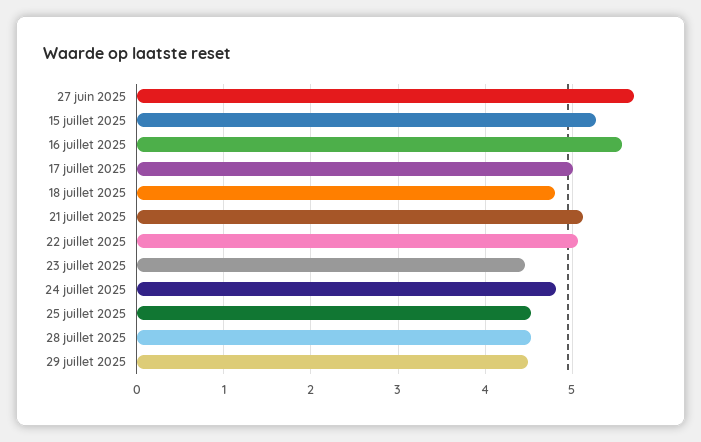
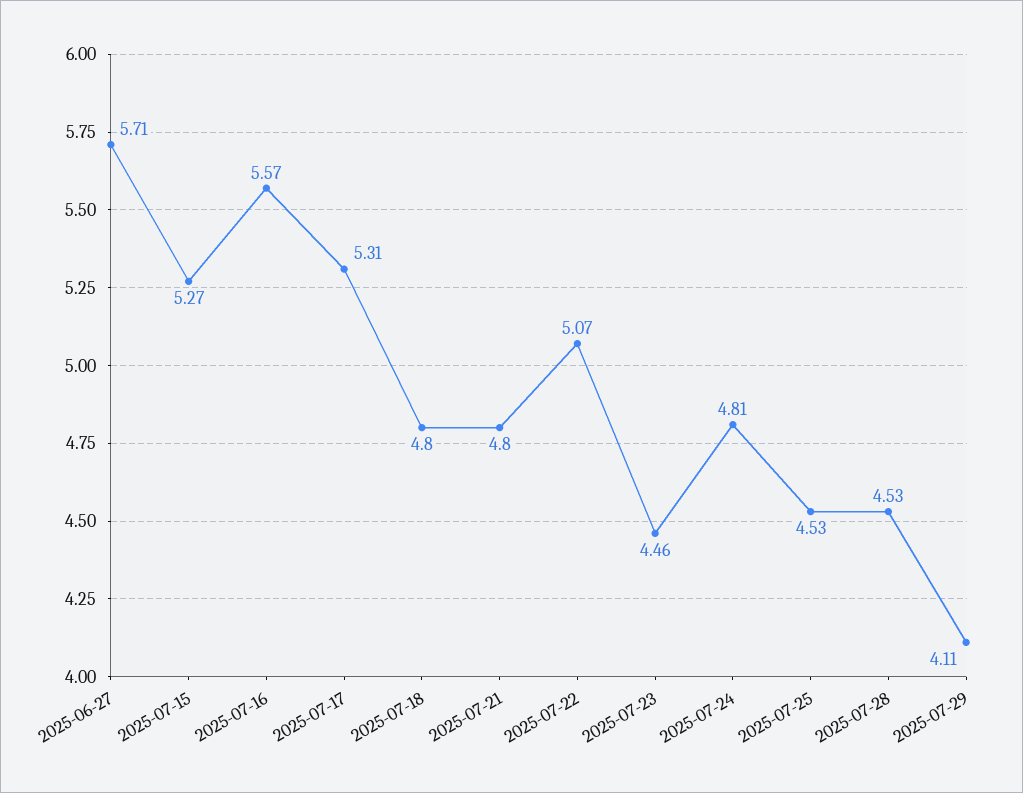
17 juillet 2025: 5 -> 5.31
21 juillet 2025: 5.1 -> 4.8
29 juillet 2025: 4.5 -> 4.11

